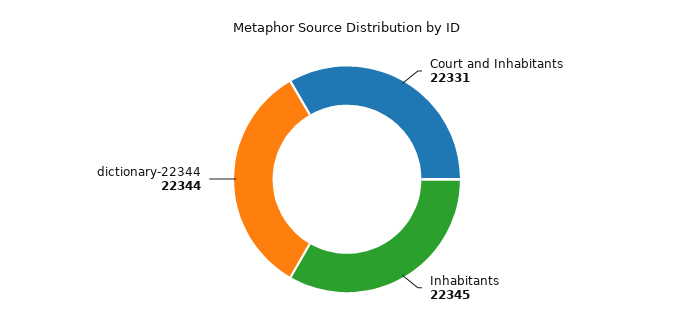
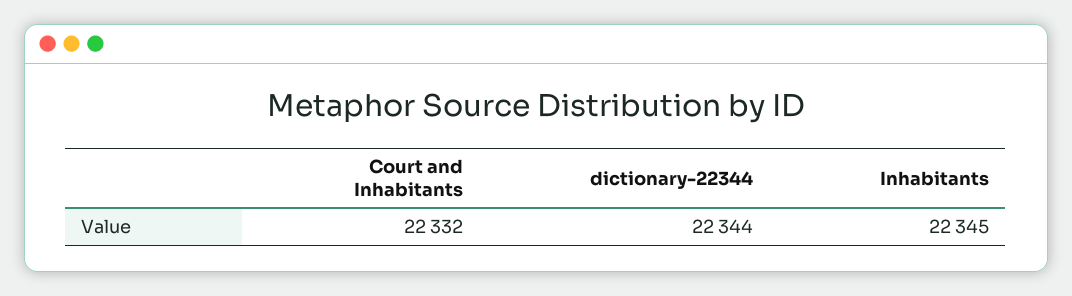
Court and Inhabitants: 22331 -> 22332

